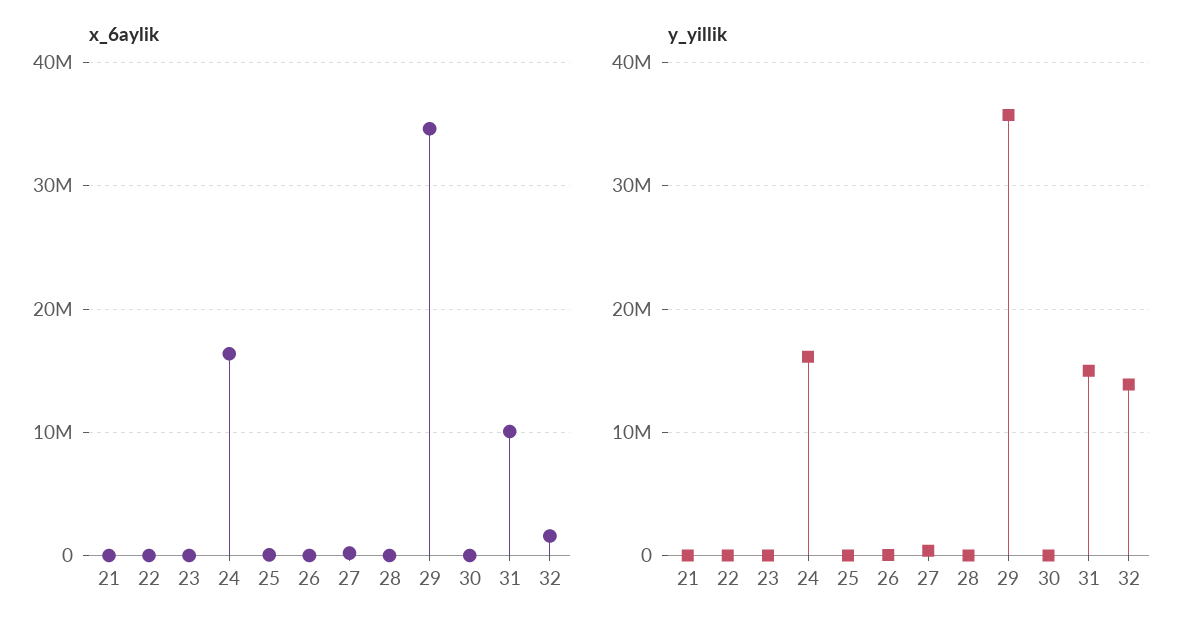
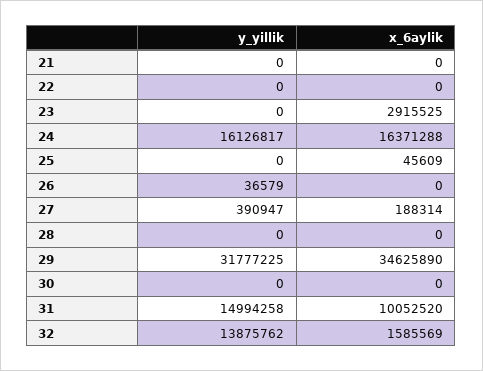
x_6aylik, 23: 0 -> 2915525
y_yillik, 29: 36000000 -> 31777225

